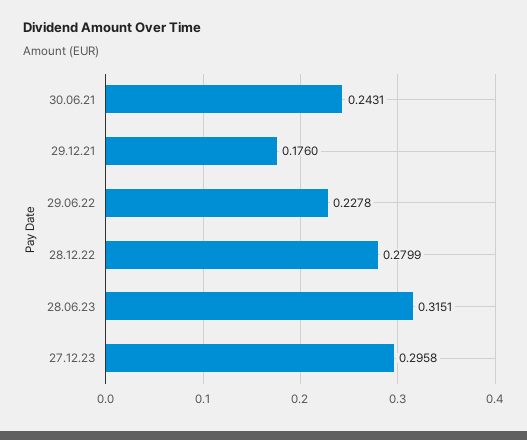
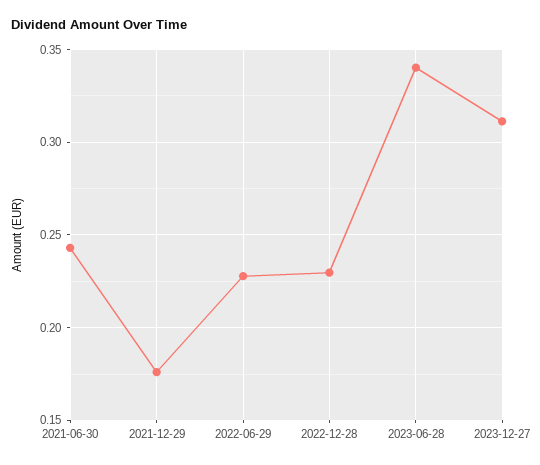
28.12.22: 0.2799 -> 0.23
28.06.23: 0.3151 -> 0.34
27.12.23: 0.2958 -> 0.31

